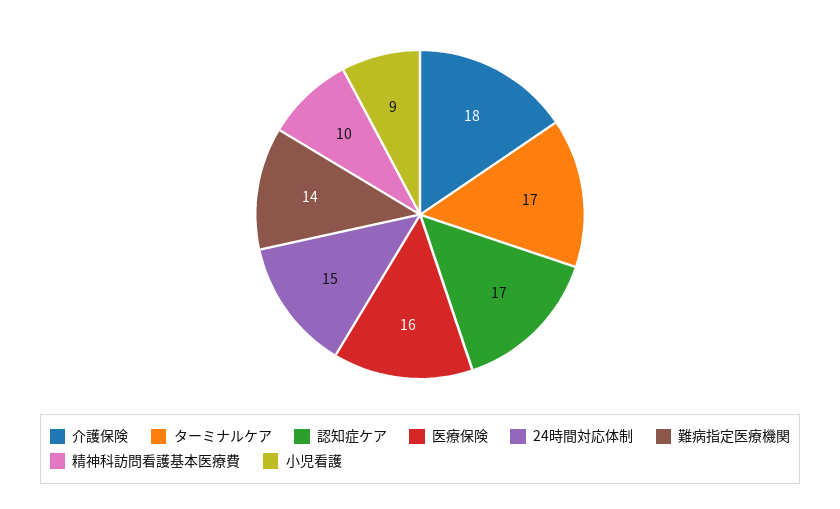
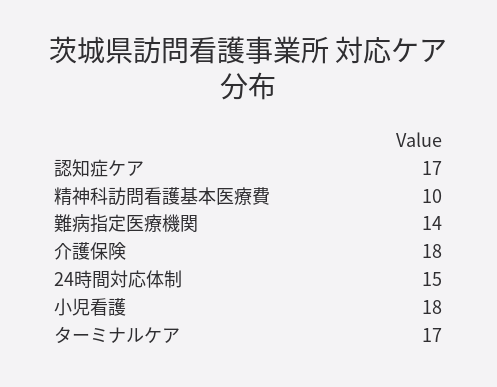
医療保険: 16 -> none
小児看護: 9 -> 18

